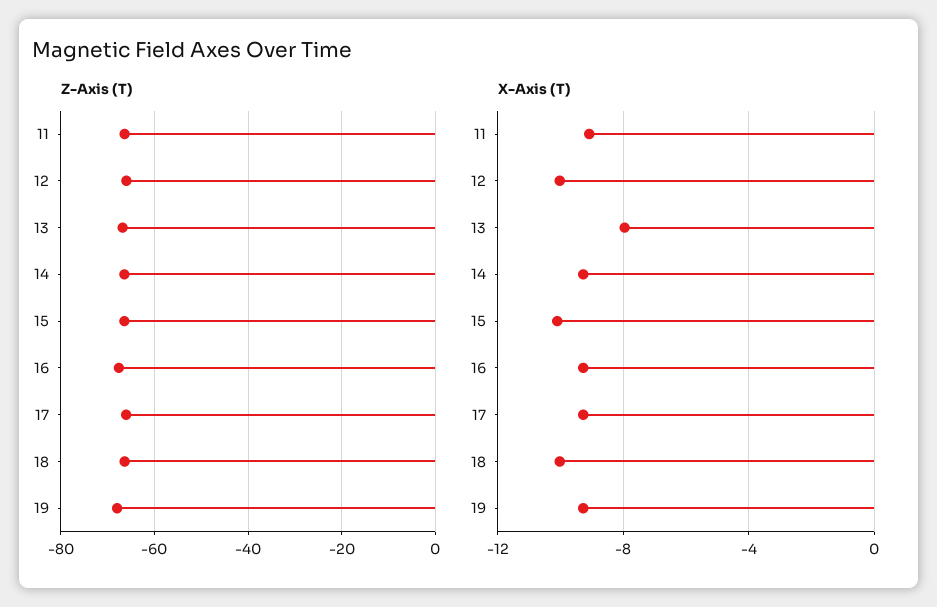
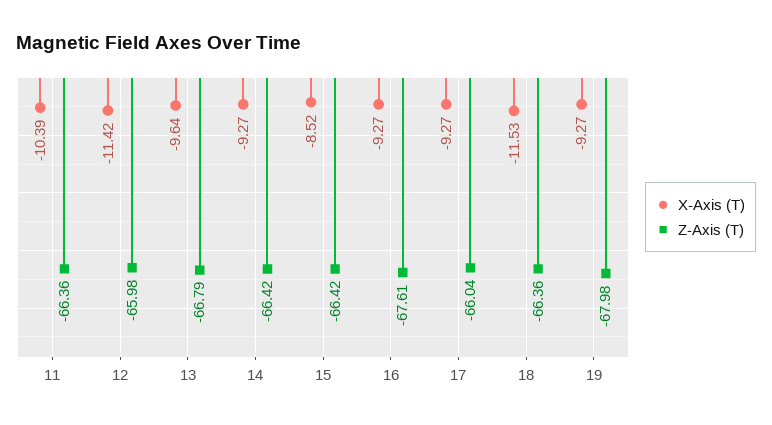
X-Axis (T), 11: -9 -> -10.39
X-Axis (T), 12: -10 -> -11.42
X-Axis (T), 13: -8 -> -9.64
X-Axis (T), 15: -10 -> -8.52
X-Axis (T), 18: -10 -> -11.53

